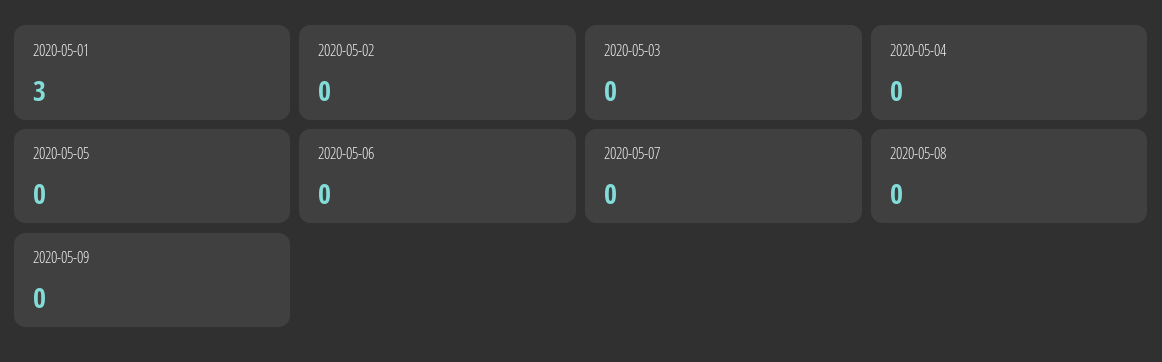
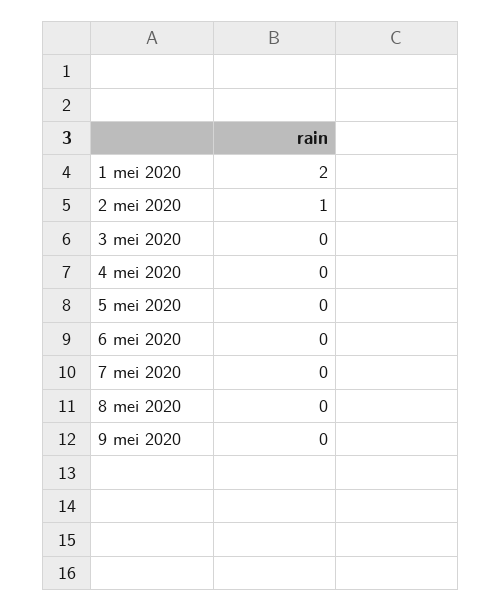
2020-05-01: 3 -> 2
2020-05-02: 0 -> 1

